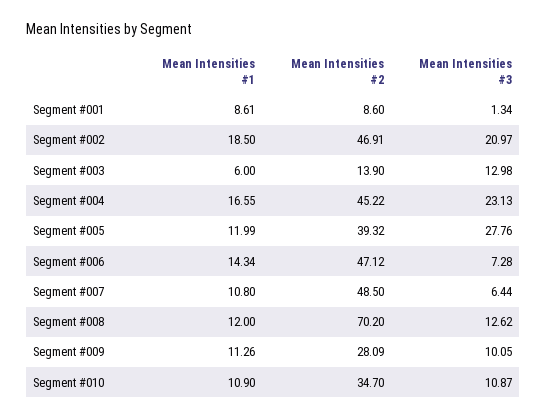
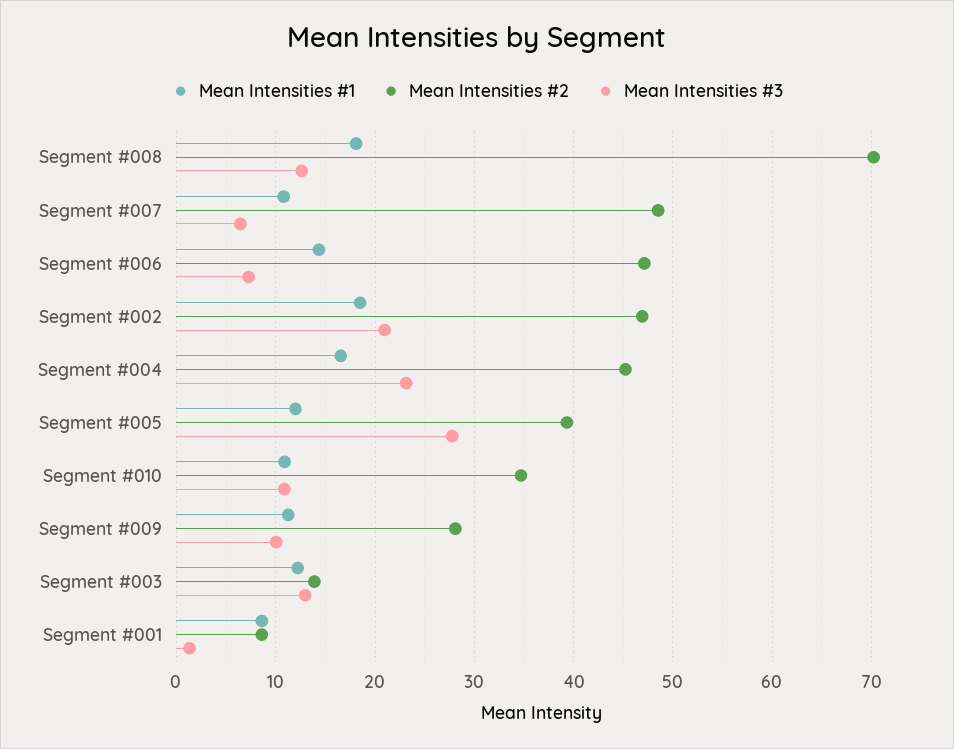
Mean Intensities #1, Segment #003: 6 -> 12
Mean Intensities #1, Segment #008: 12 -> 18

